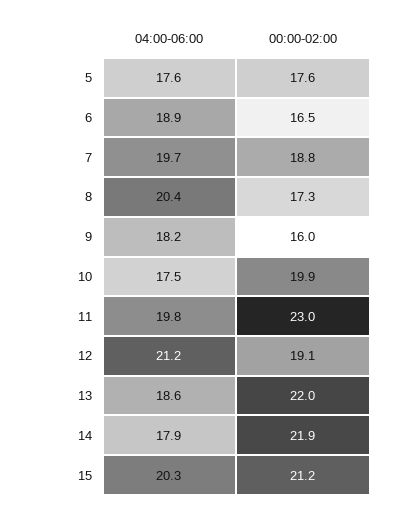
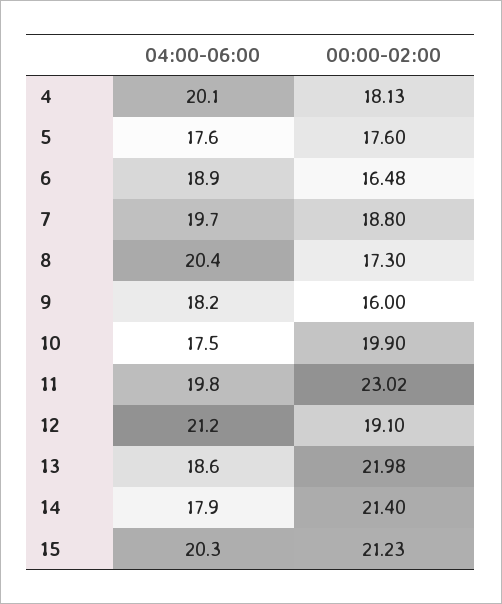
00:00-02:00, 14: 21.9 -> 21.4
04:00-06:00, 4: none -> 20.1
00:00-02:00, 4: none -> 18.13

